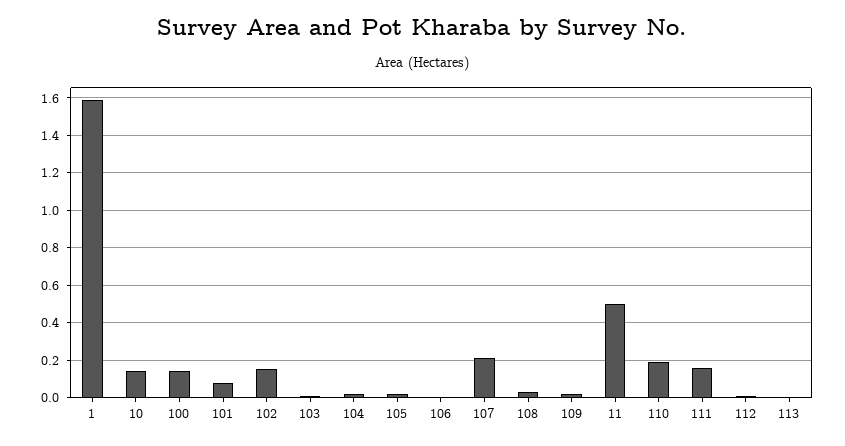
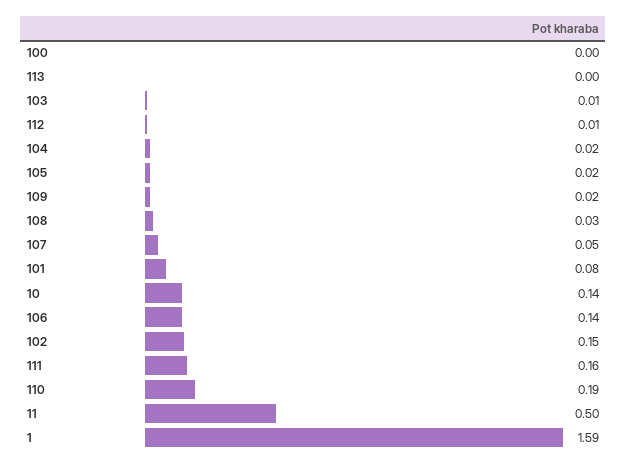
100: 0.15 -> 0
106: 0 -> 0.14
107: 0.2 -> 0.05

